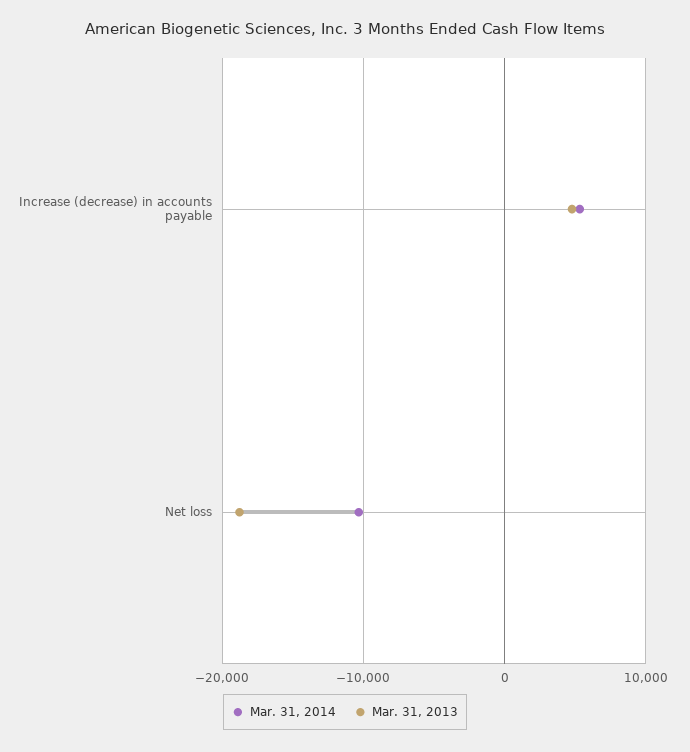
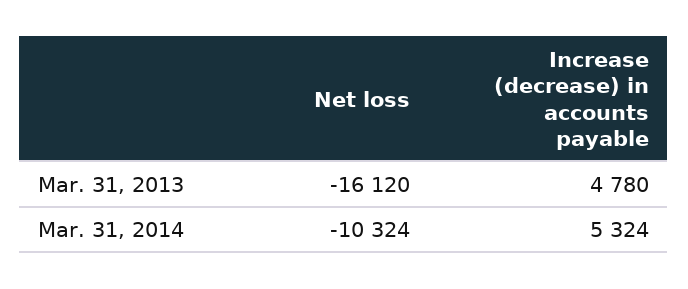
Mar. 31, 2013, Net loss: -19000 -> -16120

